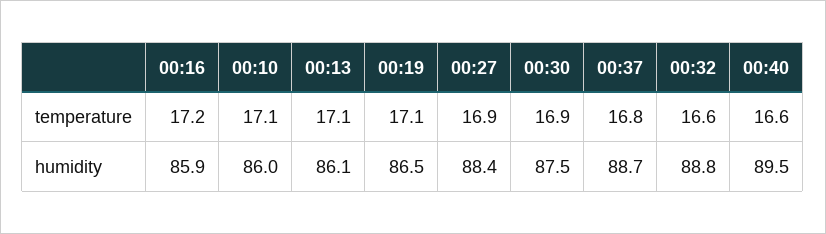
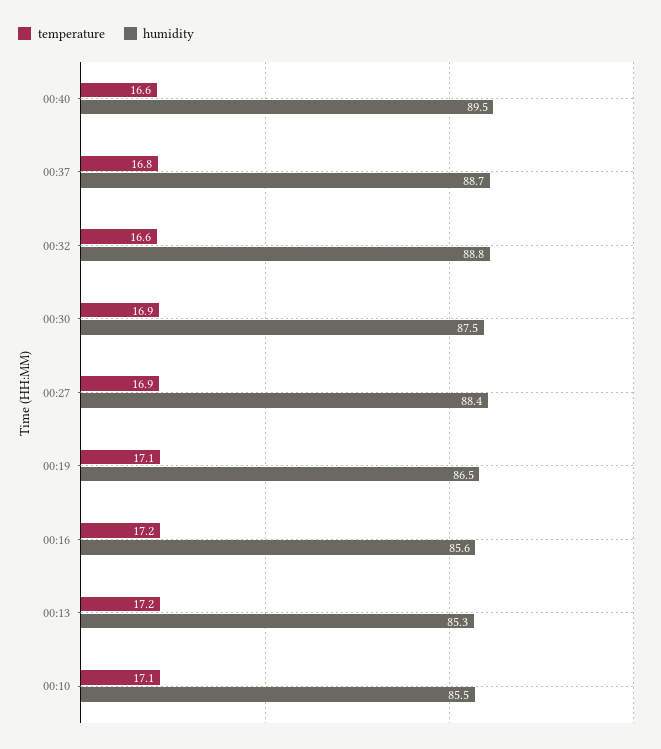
temperature, 00:13: 17.1 -> 17.2
humidity, 00:16: 85.9 -> 85.6
humidity, 00:10: 86 -> 85.5
humidity, 00:13: 86.1 -> 85.3

